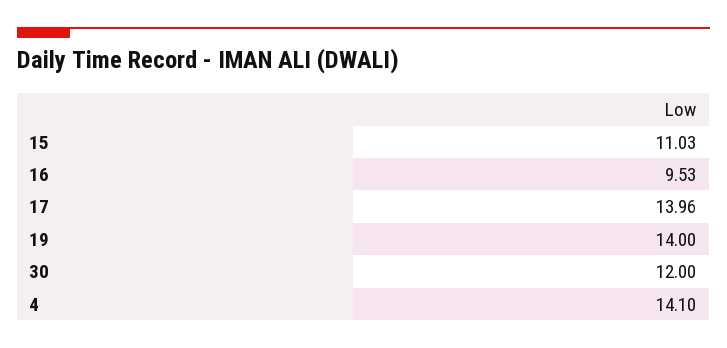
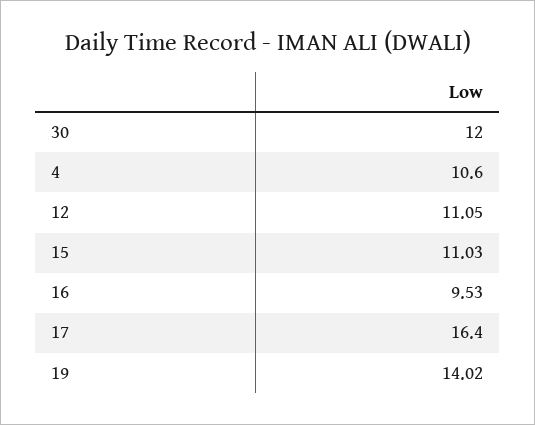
17: 13.96 -> 16.4
19: 14 -> 14.02
4: 14.1 -> 10.6
12: none -> 11.05

